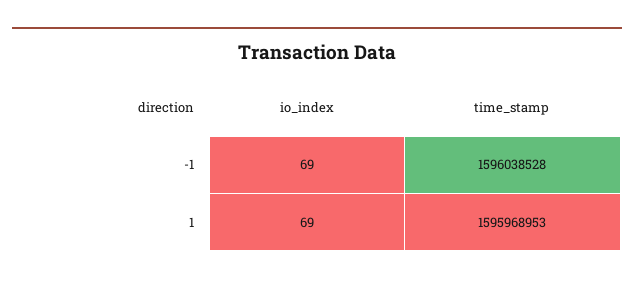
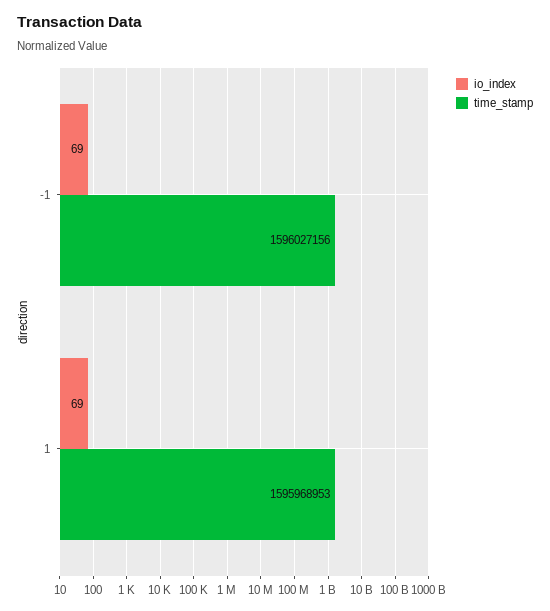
time_stamp, -1: 1596038528 -> 1596027156

